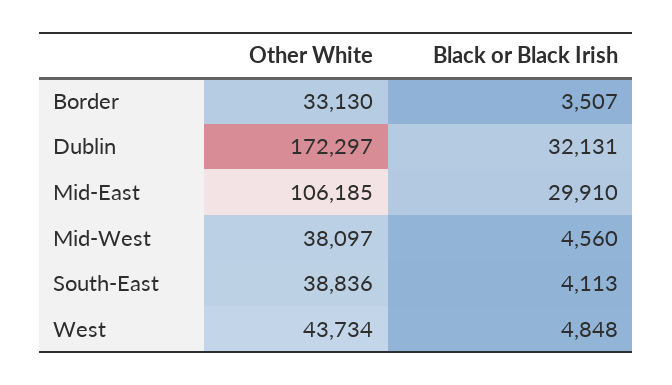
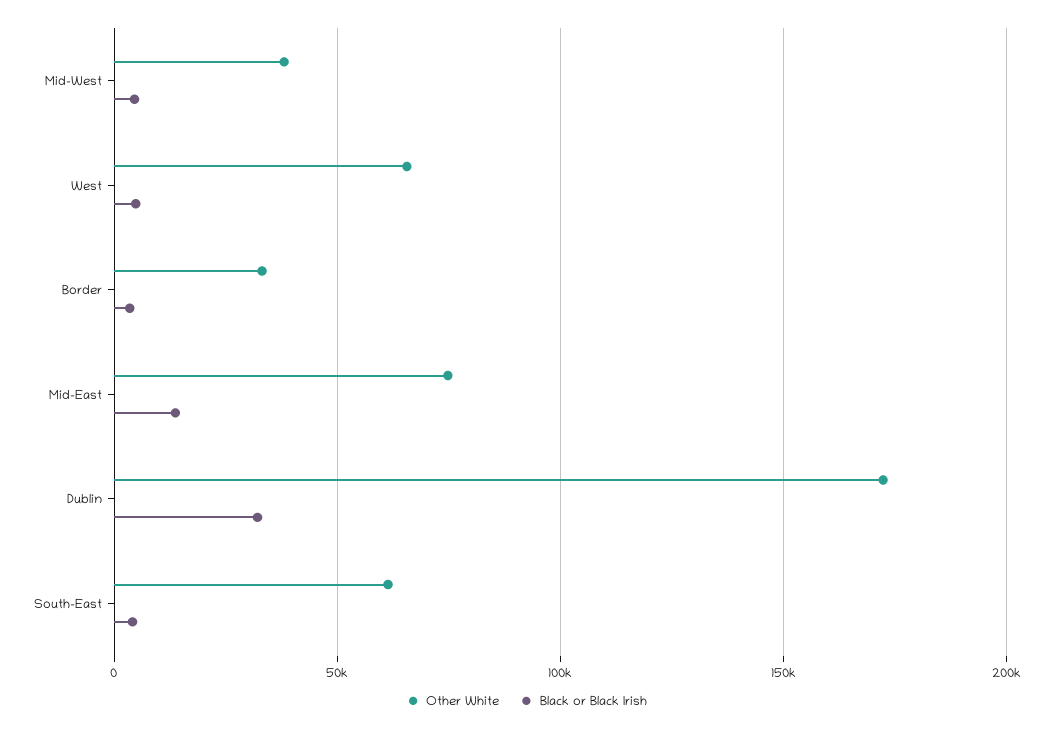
Other White, Mid-East: 106185 -> 75000
Black or Black Irish, Mid-East: 29910 -> 15000
Other White, South-East: 38836 -> 60000
Other White, West: 43734 -> 65000

